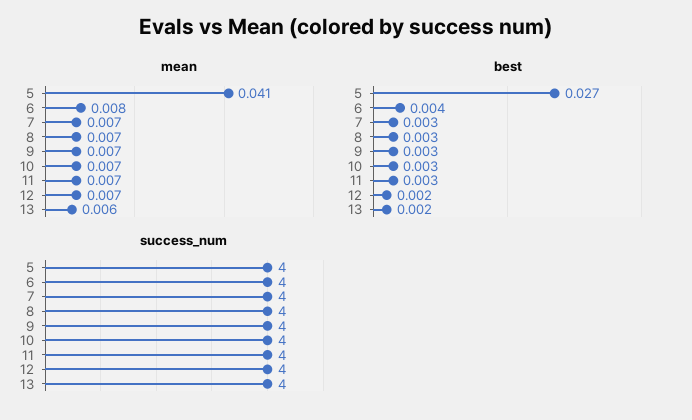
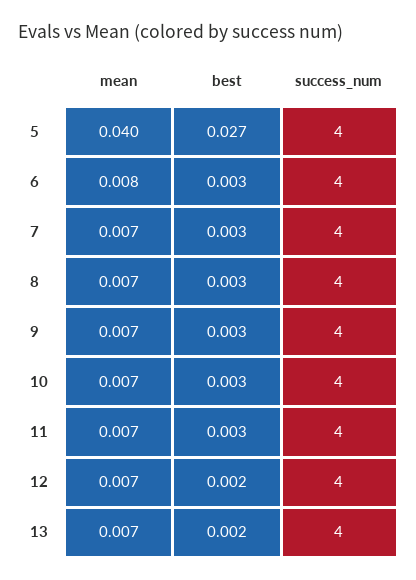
mean, 5: 0.041 -> 0.04
mean, 13: 0.006 -> 0.007
best, 6: 0.004 -> 0.003

